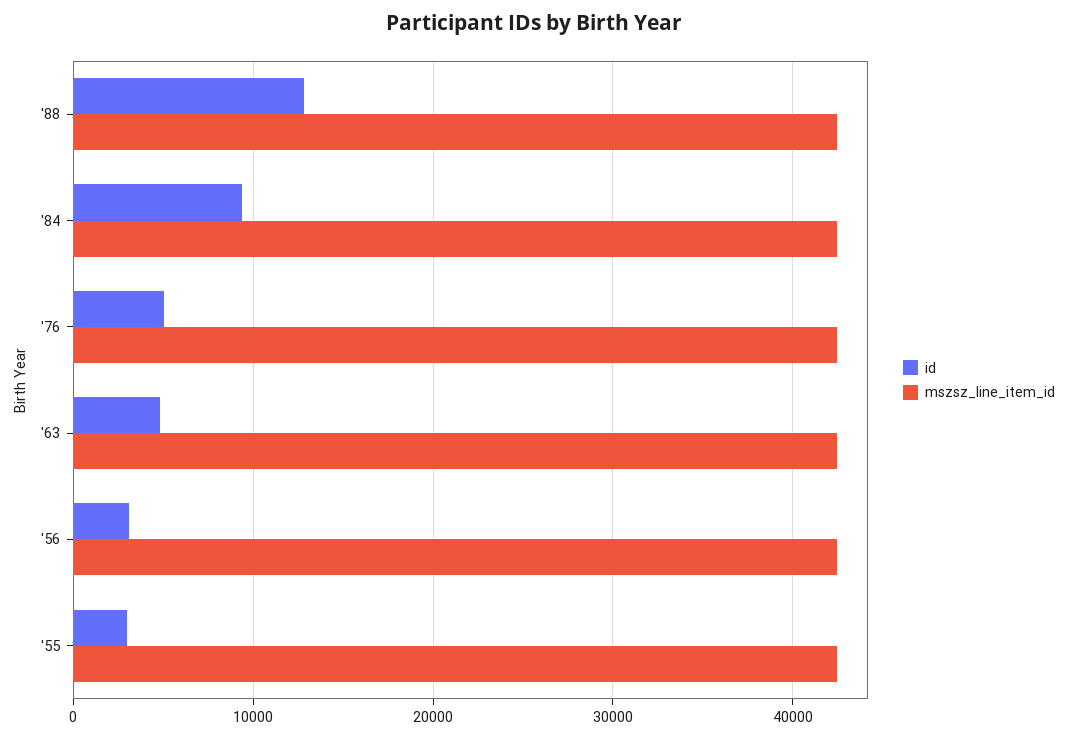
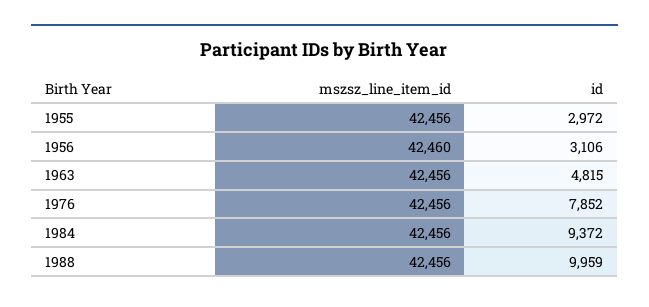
id, '88: 13000 -> 9959
id, '76: 5000 -> 7852

